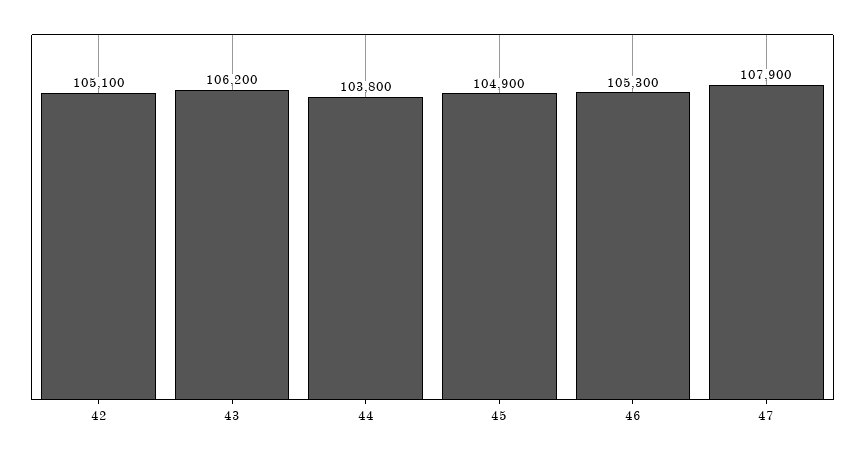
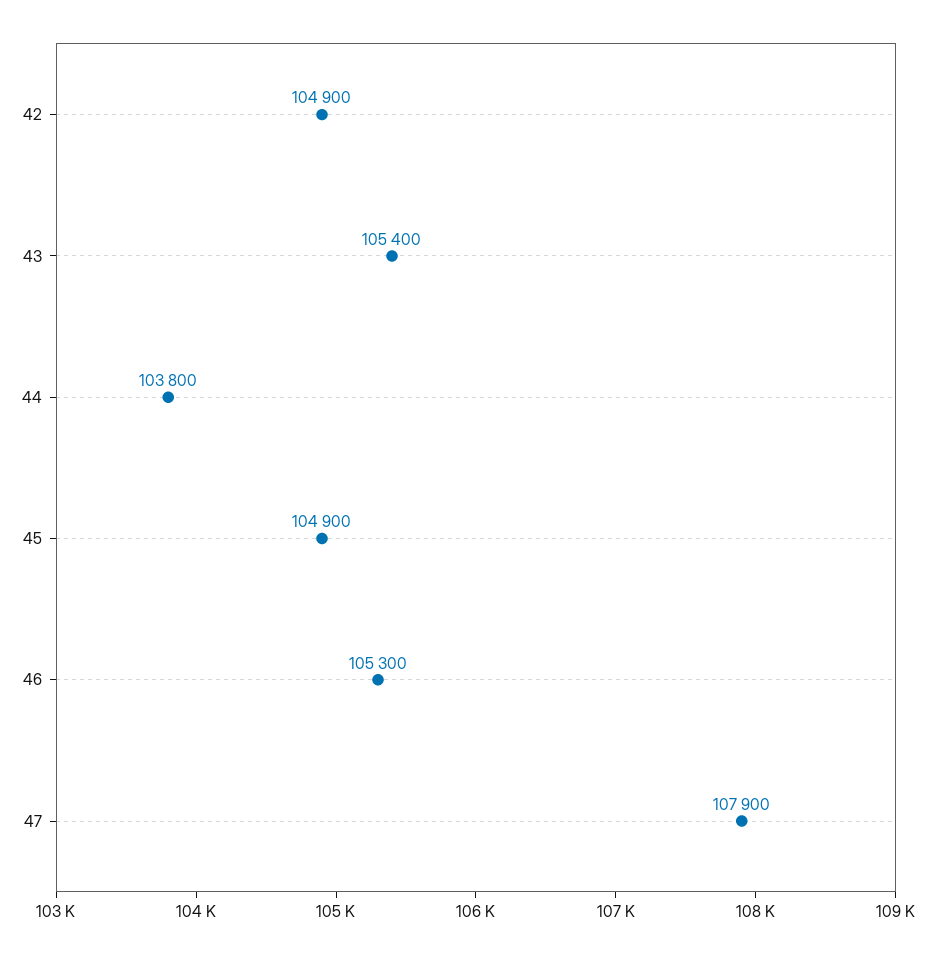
42: 105100 -> 104900
43: 106200 -> 105400

